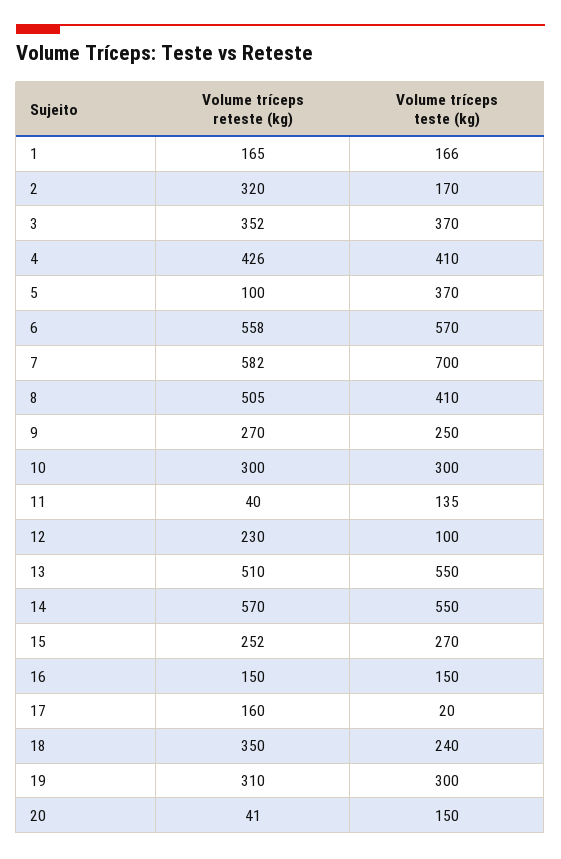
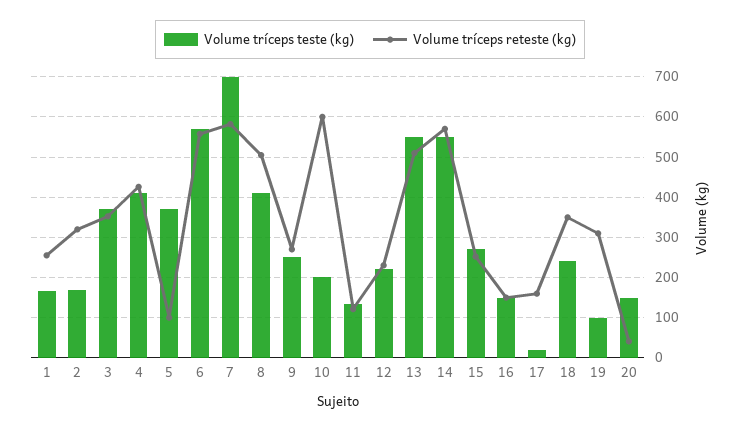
Volume tríceps reteste (kg), 1: 165 -> 260
Volume tríceps reteste (kg), 10: 300 -> 600
Volume tríceps teste (kg), 10: 300 -> 200
Volume tríceps reteste (kg), 11: 40 -> 120
Volume tríceps teste (kg), 12: 100 -> 220
Volume tríceps teste (kg), 19: 300 -> 100

